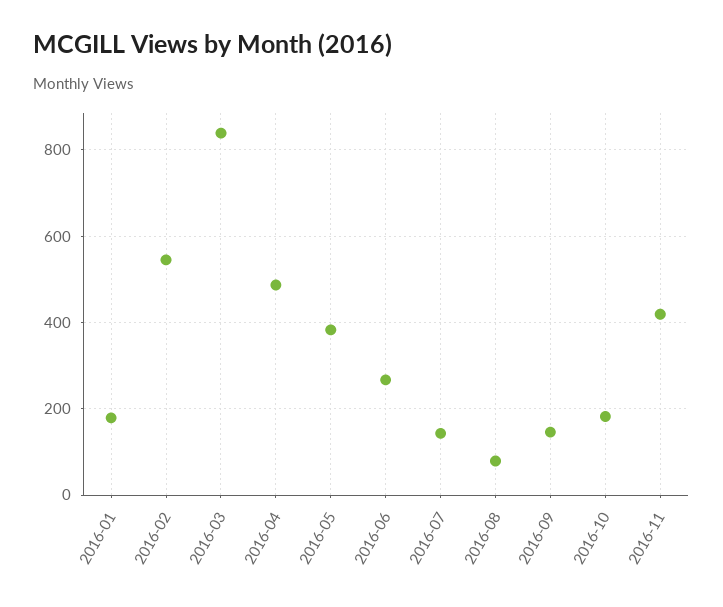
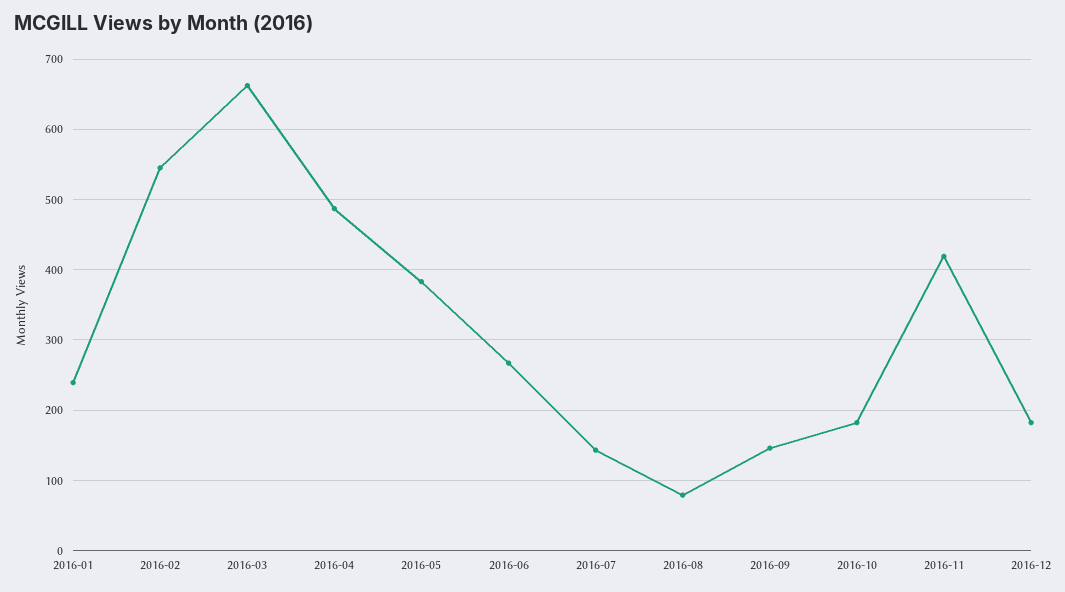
2016-01: 180 -> 240
2016-03: 840 -> 660
2016-12: none -> 180

